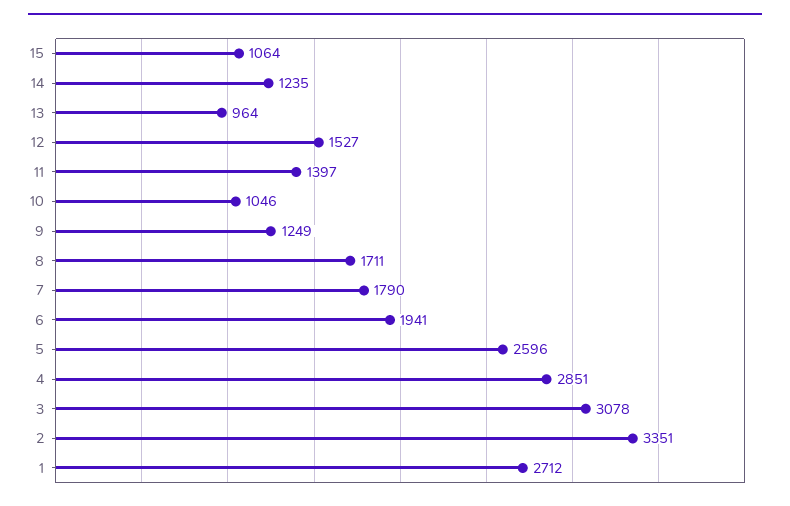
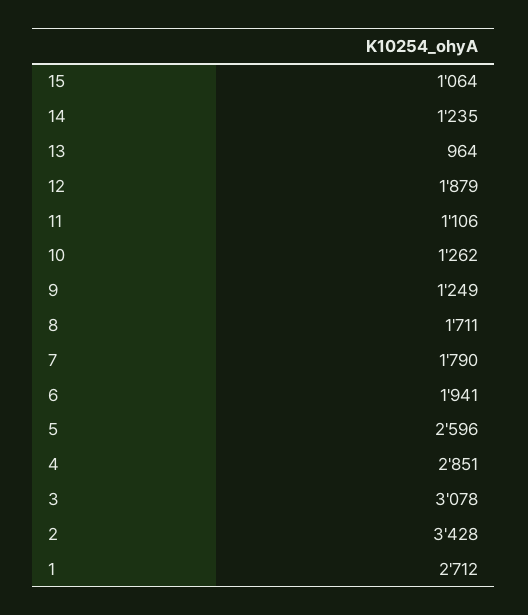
12: 1527 -> 1879
11: 1397 -> 1106
10: 1046 -> 1262
2: 3351 -> 3428

